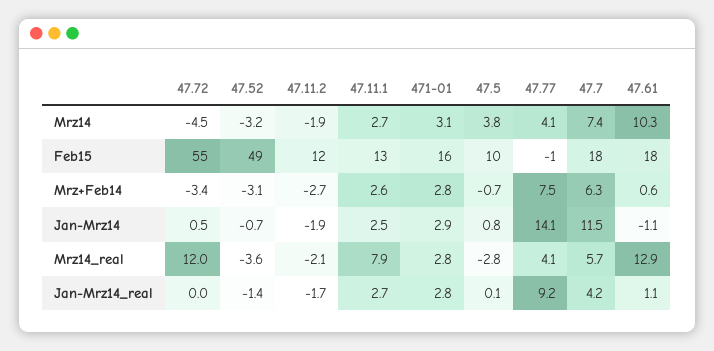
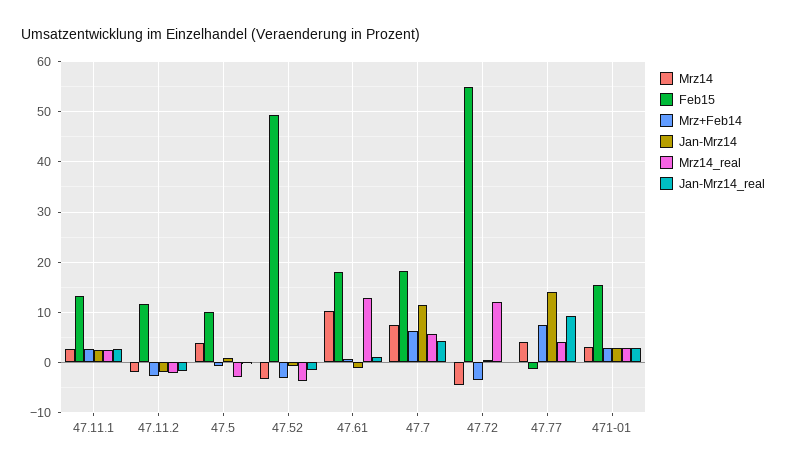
Mrz14_real, 47.11.1: 7.9 -> 2

